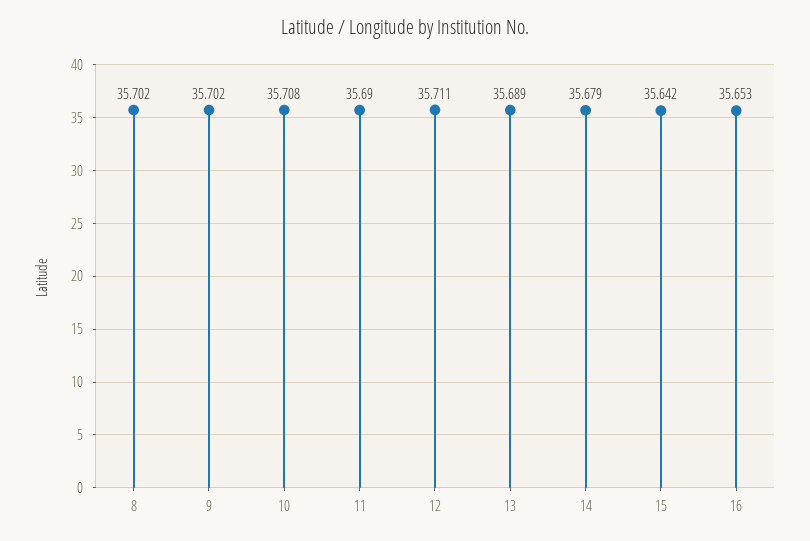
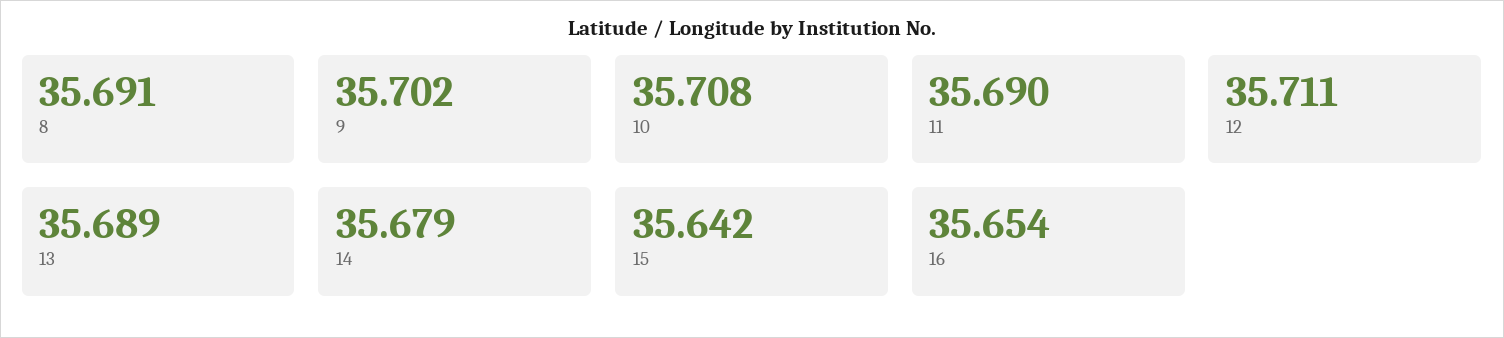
8: 35.702 -> 35.691
16: 35.653 -> 35.654

